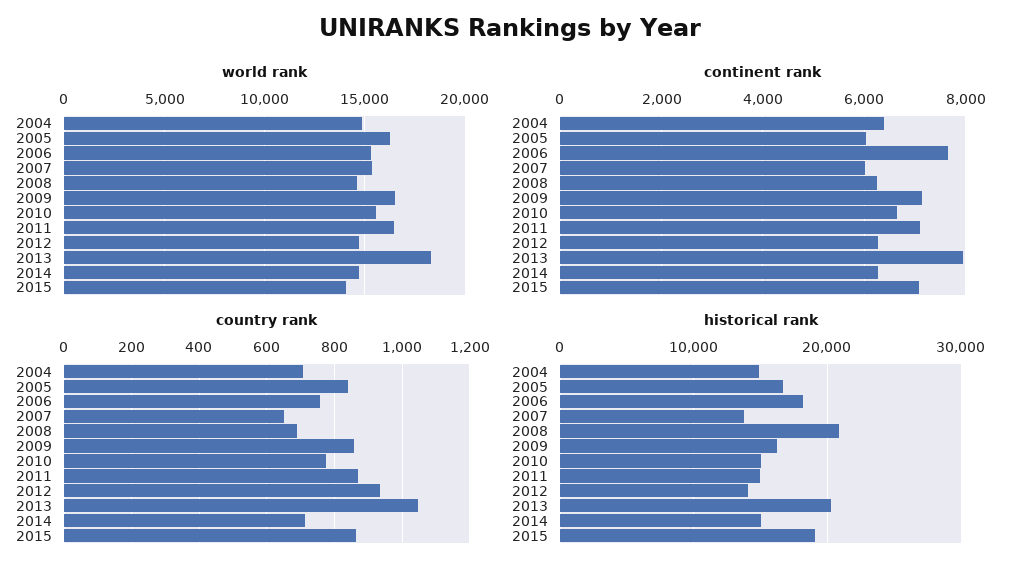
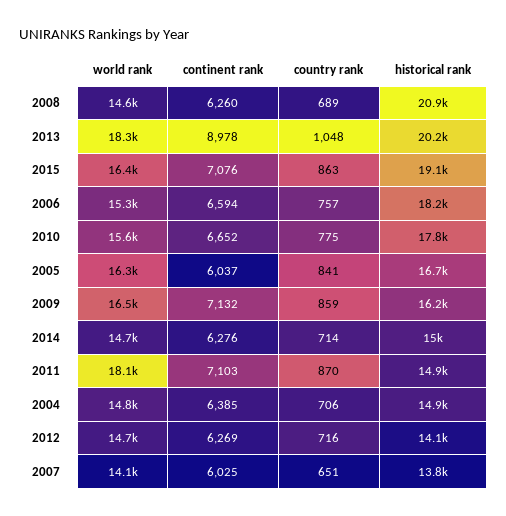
world rank, 2007: 15500 -> 14100
world rank, 2011: 16500 -> 18100
world rank, 2015: 14000 -> 16400
continent rank, 2006: 7600 -> 6594
continent rank, 2013: 8000 -> 8978
country rank, 2012: 940 -> 716
historical rank, 2010: 15000 -> 17800

